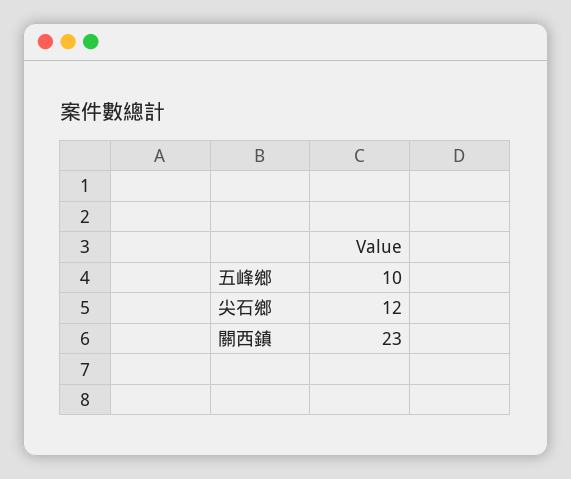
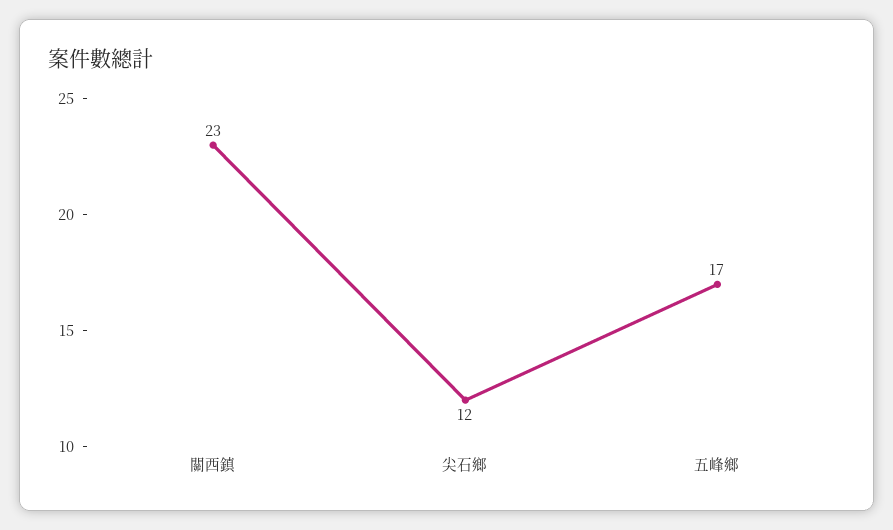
五峰鄉: 10 -> 17

